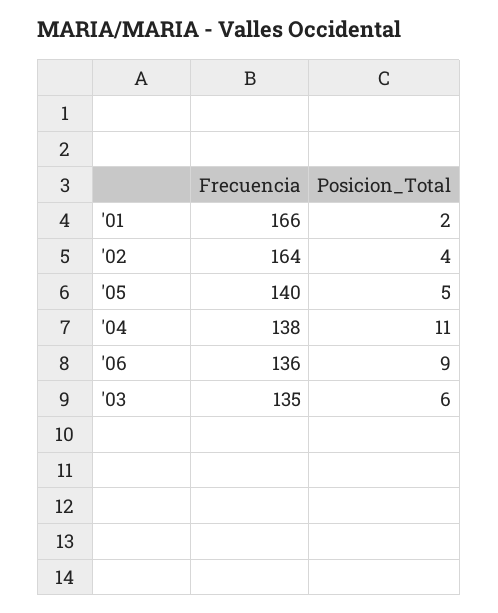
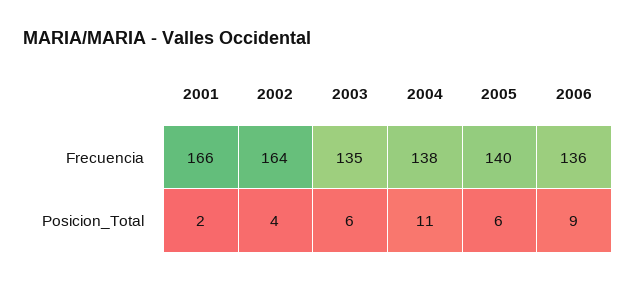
Posicion_Total, '05: 5 -> 6

